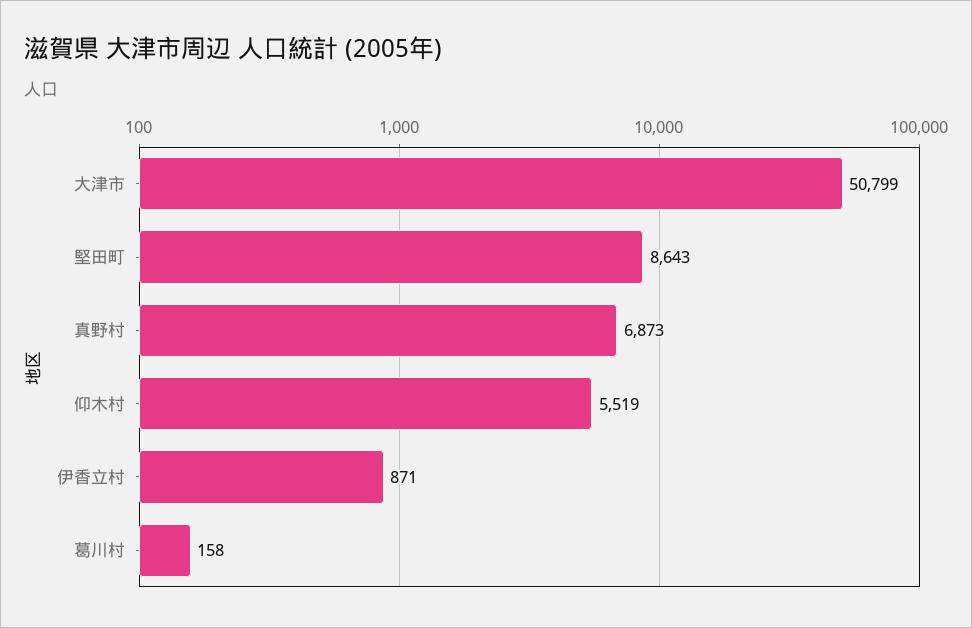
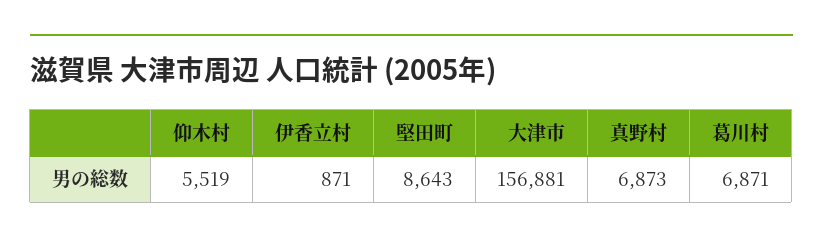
大津市: 50799 -> 156881
葛川村: 158 -> 6871

